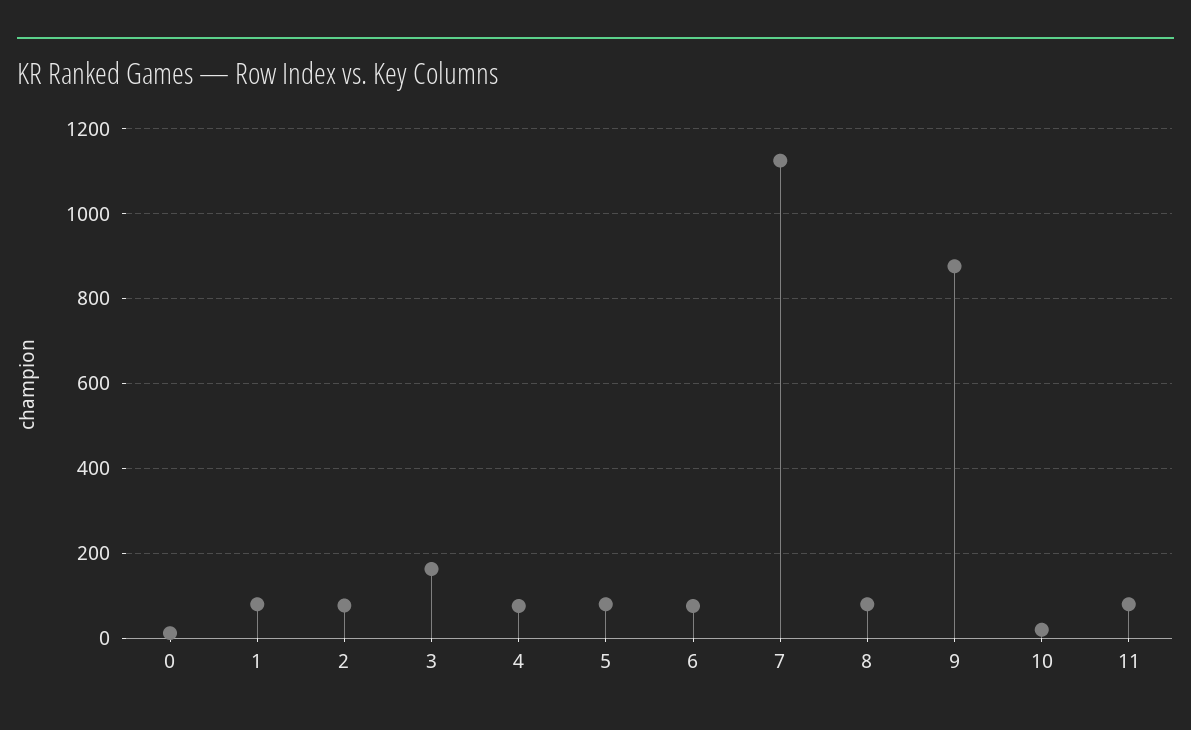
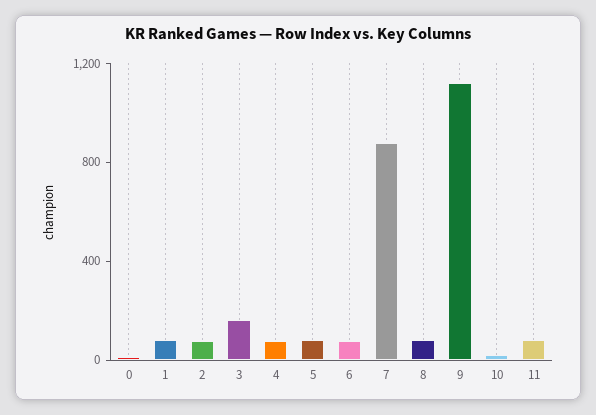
7: 1120 -> 900
9: 880 -> 1100

